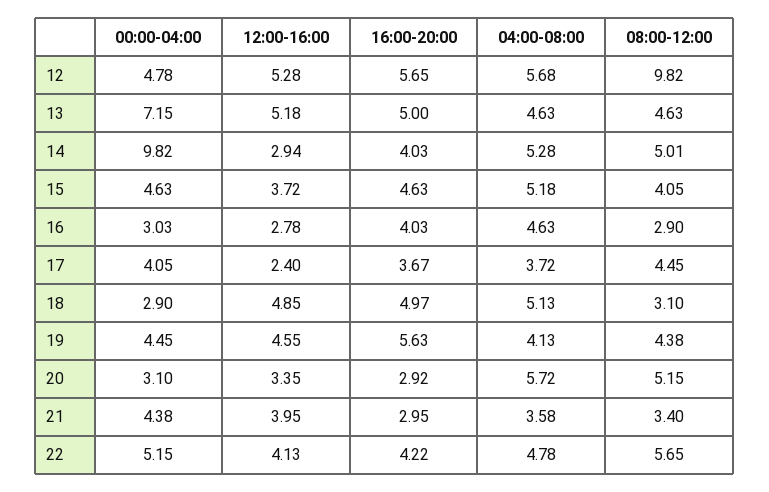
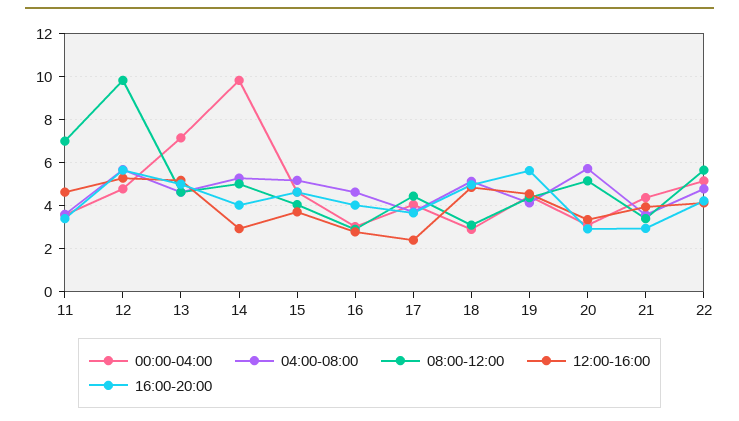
00:00-04:00, 11: none -> 3.5
04:00-08:00, 11: none -> 3.5
08:00-12:00, 11: none -> 7
12:00-16:00, 11: none -> 4.5
16:00-20:00, 11: none -> 3.5

